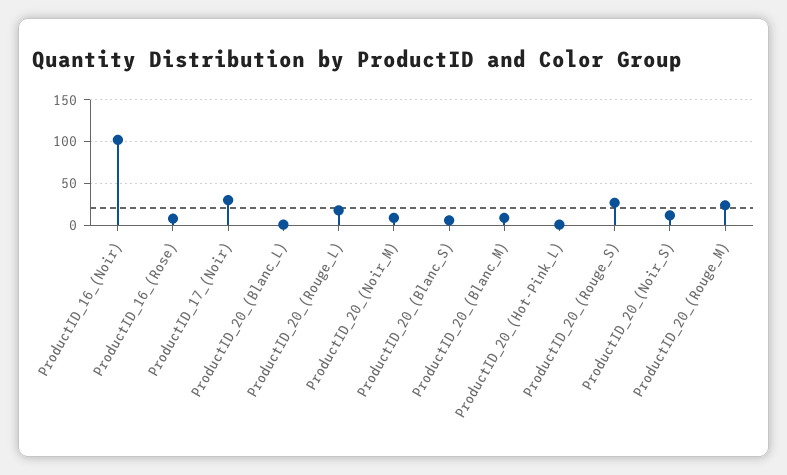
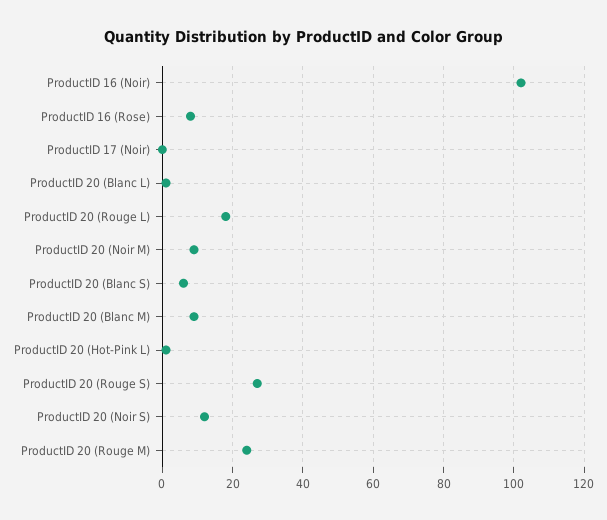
ProductID_17_(Noir): 30 -> 0

